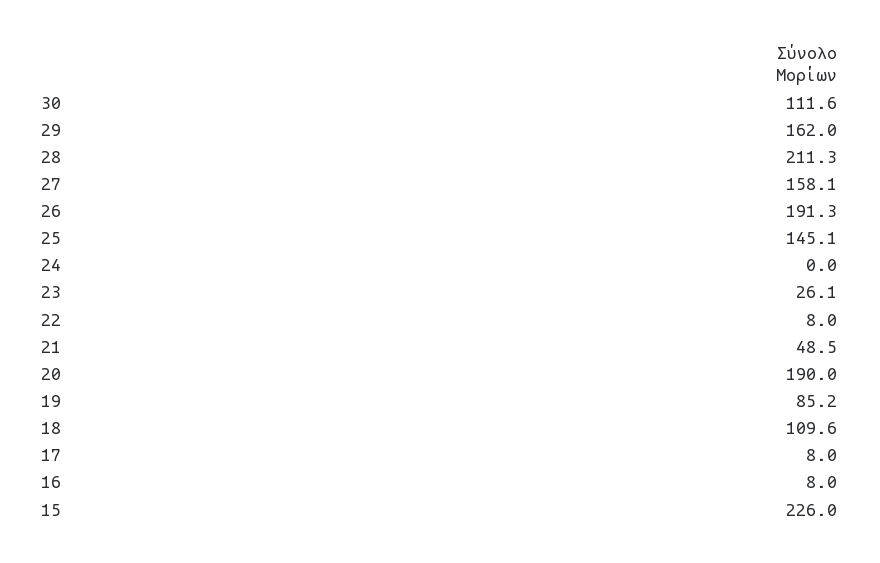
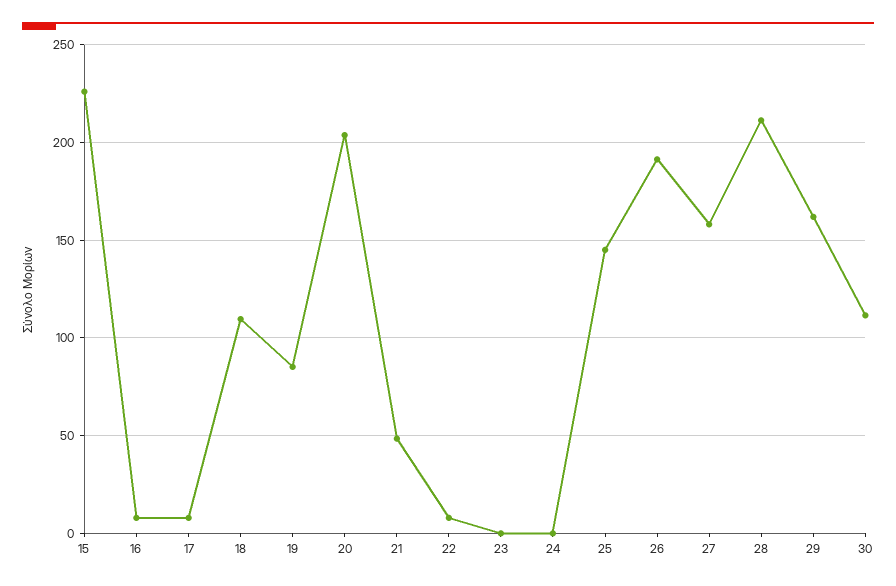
23: 26.1 -> 0
20: 190 -> 205

